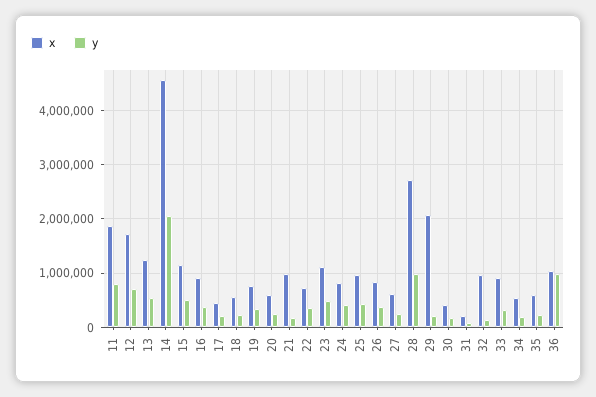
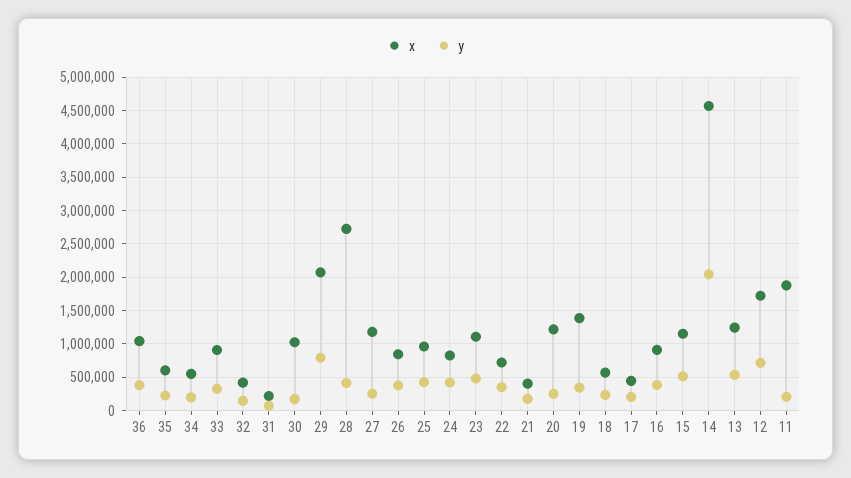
y, 11: 800000 -> 200000
x, 19: 800000 -> 1400000
x, 20: 600000 -> 1200000
x, 21: 1000000 -> 400000
x, 27: 600000 -> 1200000
y, 28: 1000000 -> 400000
y, 29: 200000 -> 800000
x, 30: 400000 -> 1000000
x, 32: 1000000 -> 400000
y, 36: 1000000 -> 400000

